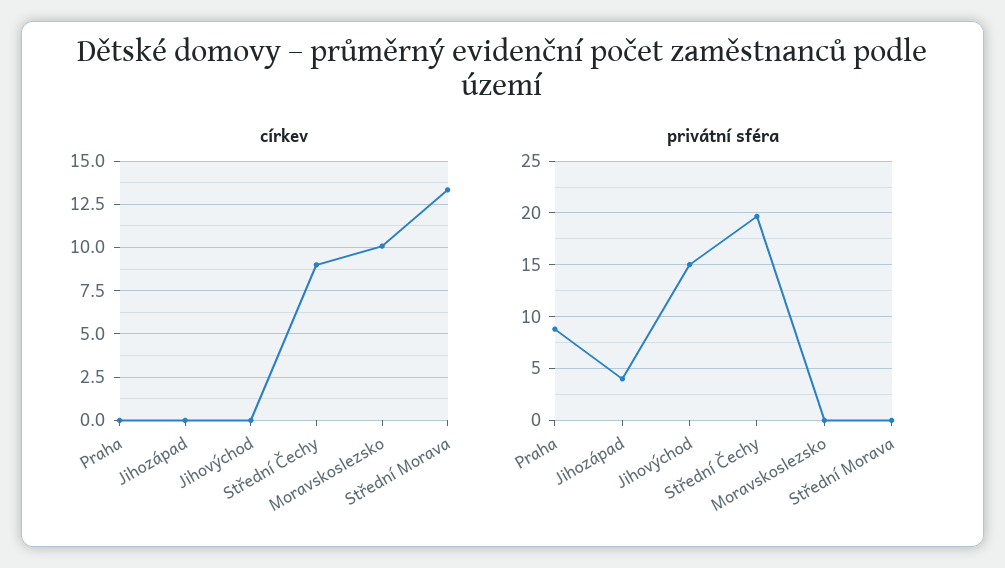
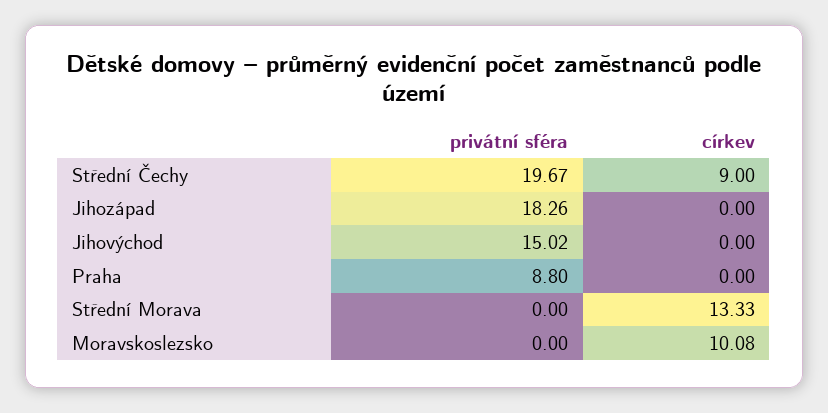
privátní sféra, Jihozápad: 4 -> 18.26

